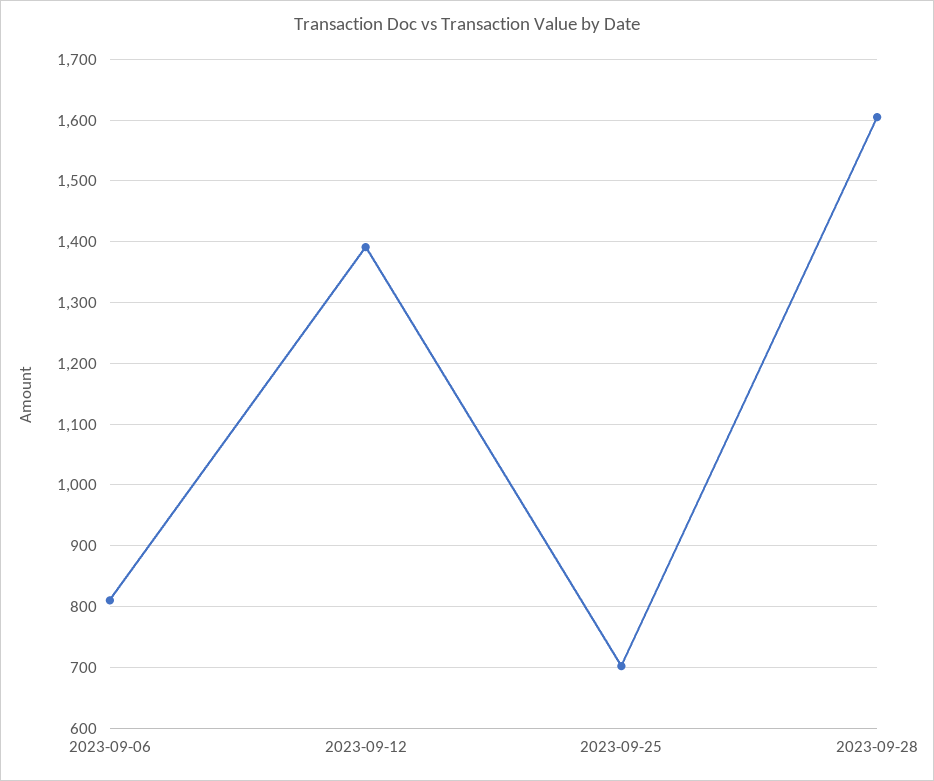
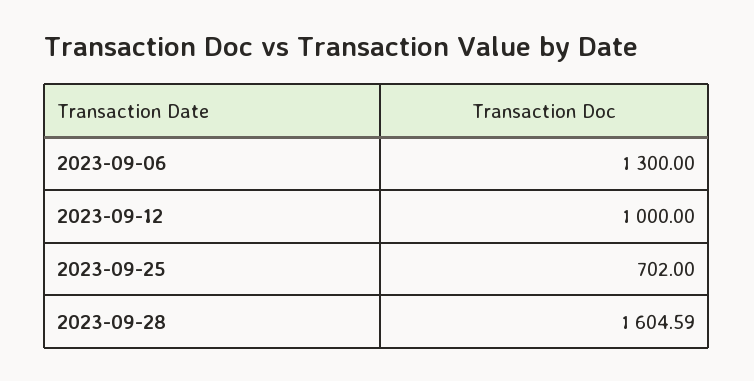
2023-09-06: 810 -> 1300
2023-09-12: 1390 -> 1000

